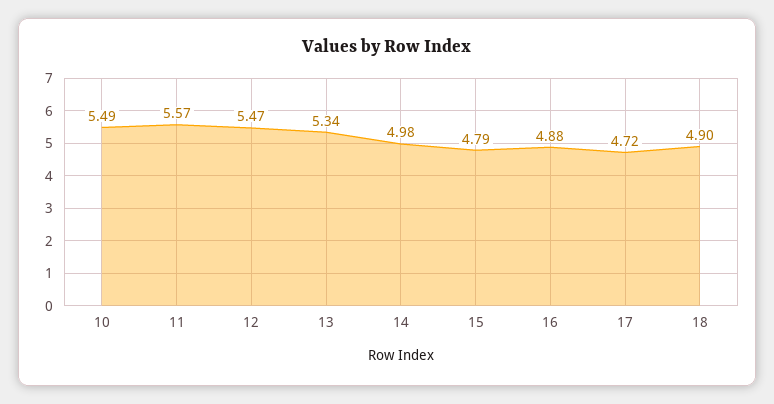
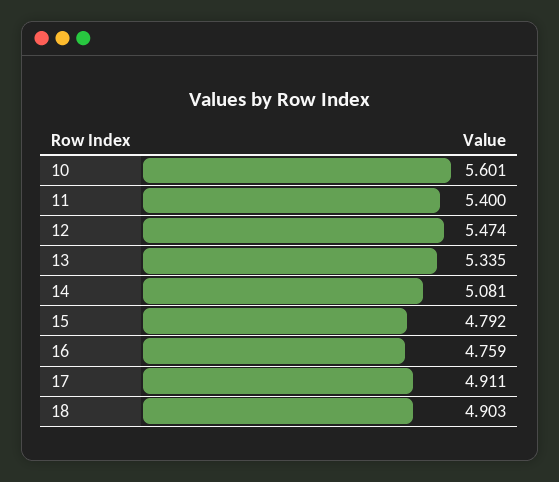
10: 5.49 -> 5.601
11: 5.57 -> 5.4
14: 4.98 -> 5.081
16: 4.88 -> 4.759
17: 4.72 -> 4.911

